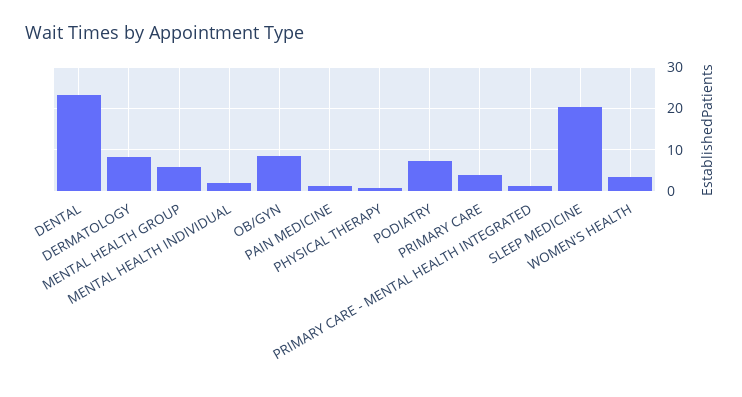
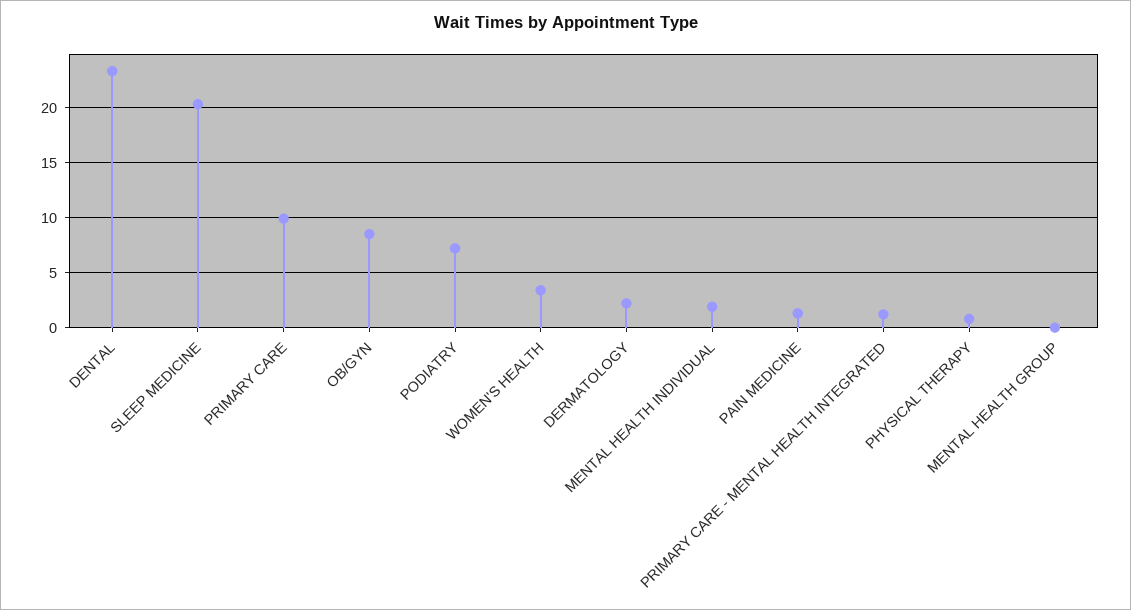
DERMATOLOGY: 8 -> 2
MENTAL HEALTH GROUP: 6 -> 0
PRIMARY CARE: 4 -> 10

